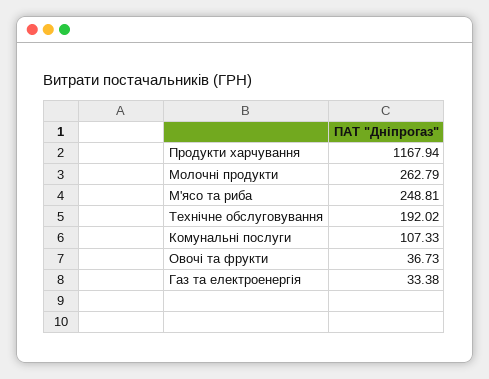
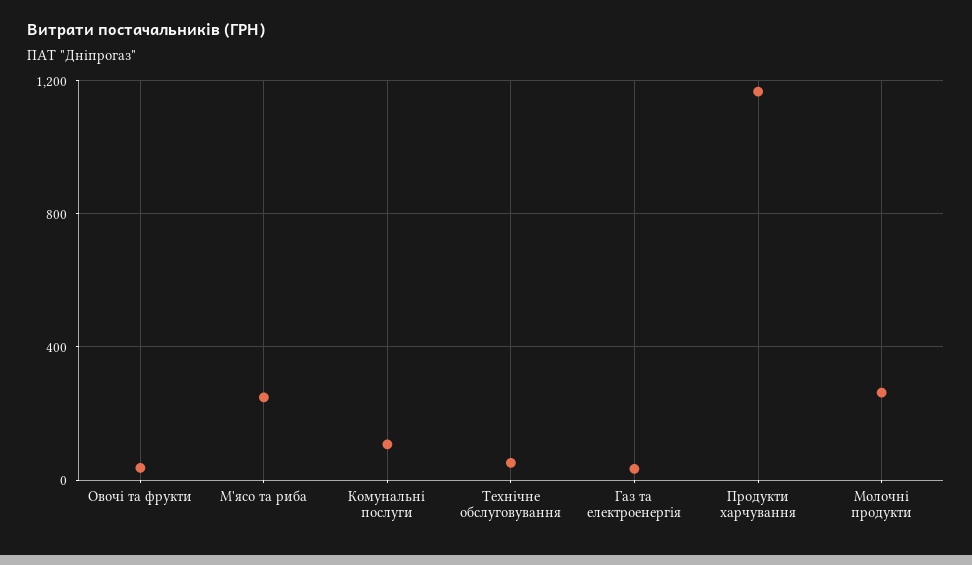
Технічне обслуговування: 192.02 -> 50

